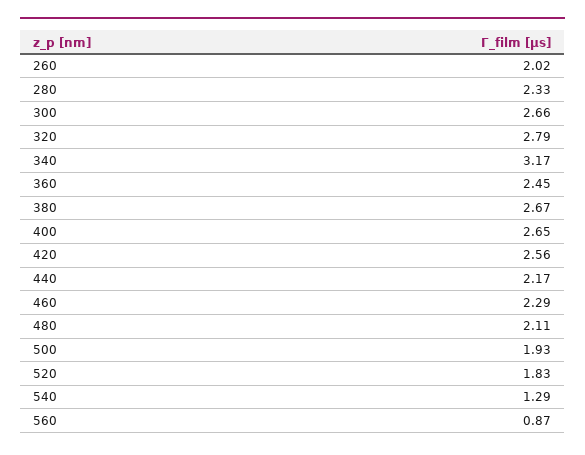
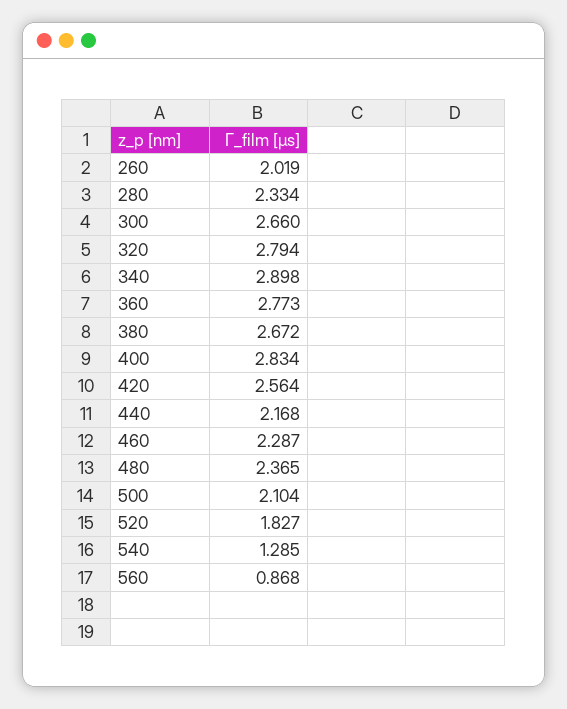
340: 3.17 -> 2.898
360: 2.45 -> 2.773
400: 2.65 -> 2.834
480: 2.11 -> 2.365
500: 1.93 -> 2.104

